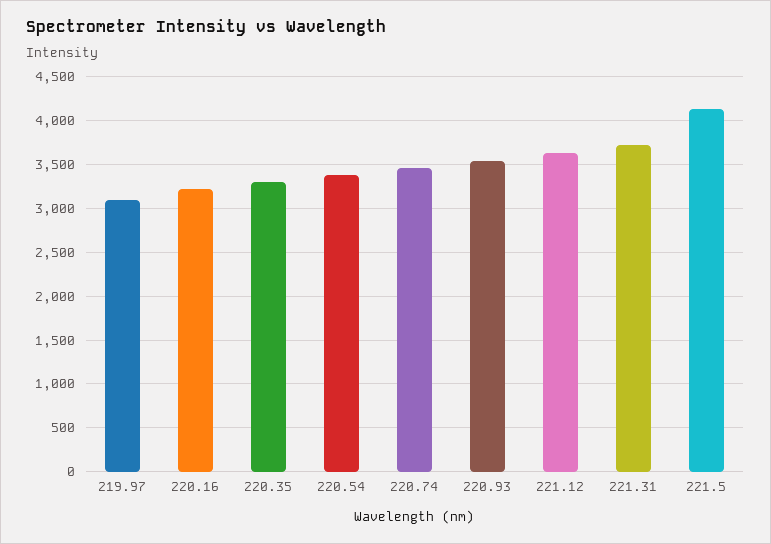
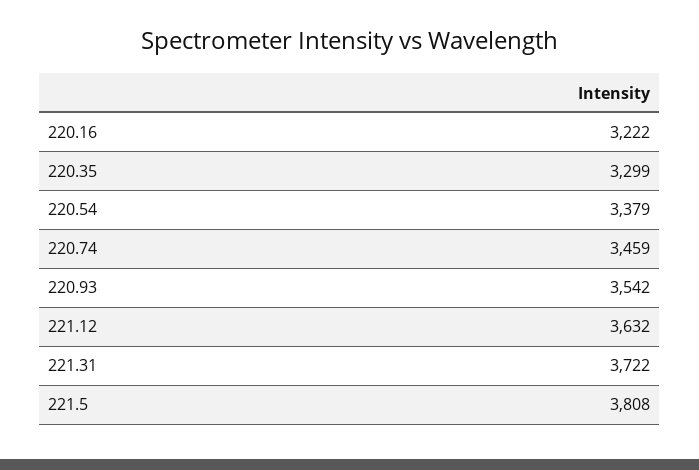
219.97: 3100 -> none
221.5: 4100 -> 3808

